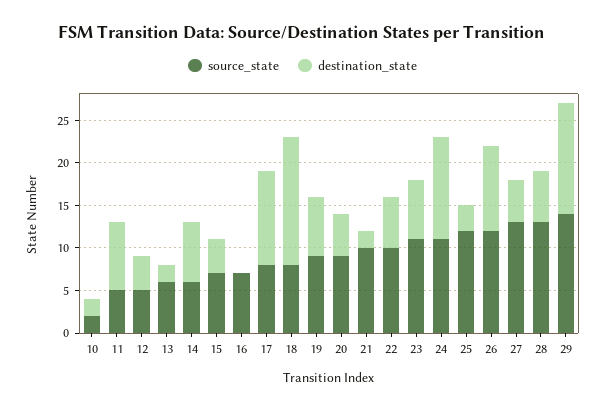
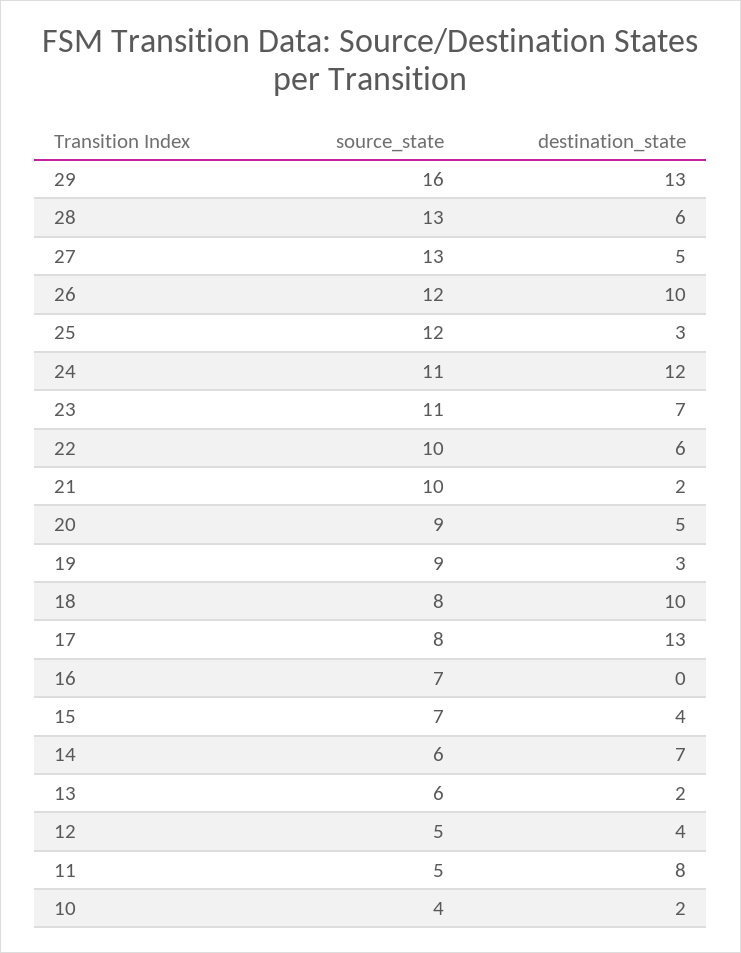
source_state, 10: 2 -> 4
destination_state, 17: 11 -> 13
destination_state, 18: 15 -> 10
destination_state, 19: 7 -> 3
source_state, 29: 14 -> 16

